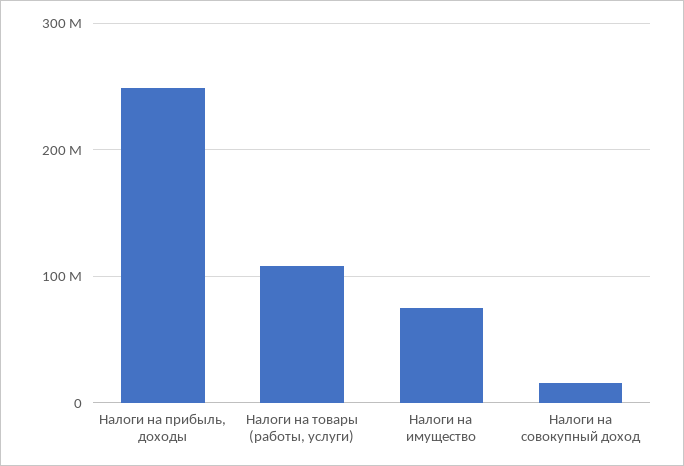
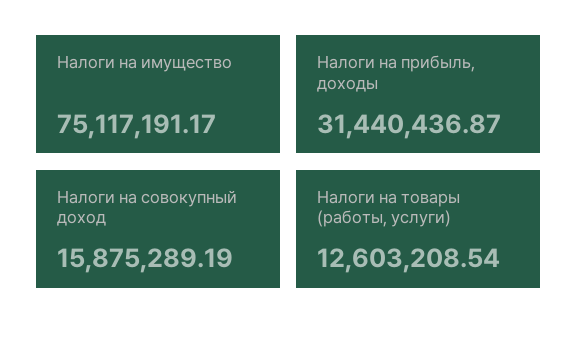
Налоги на прибыль, доходы: 250000000 -> 31440436.87
Налоги на товары (работы, услуги): 110000000 -> 12603208.54

